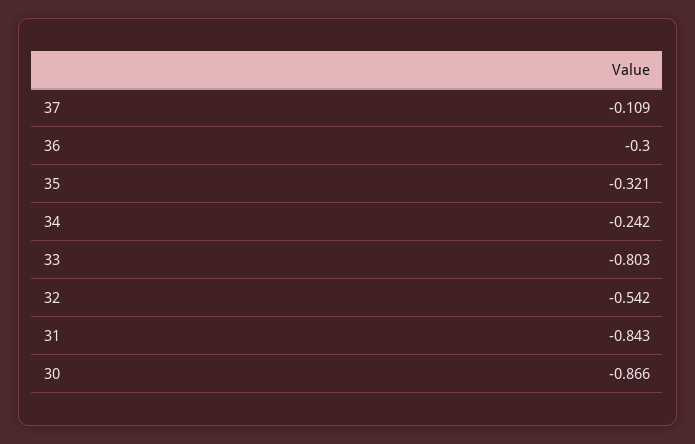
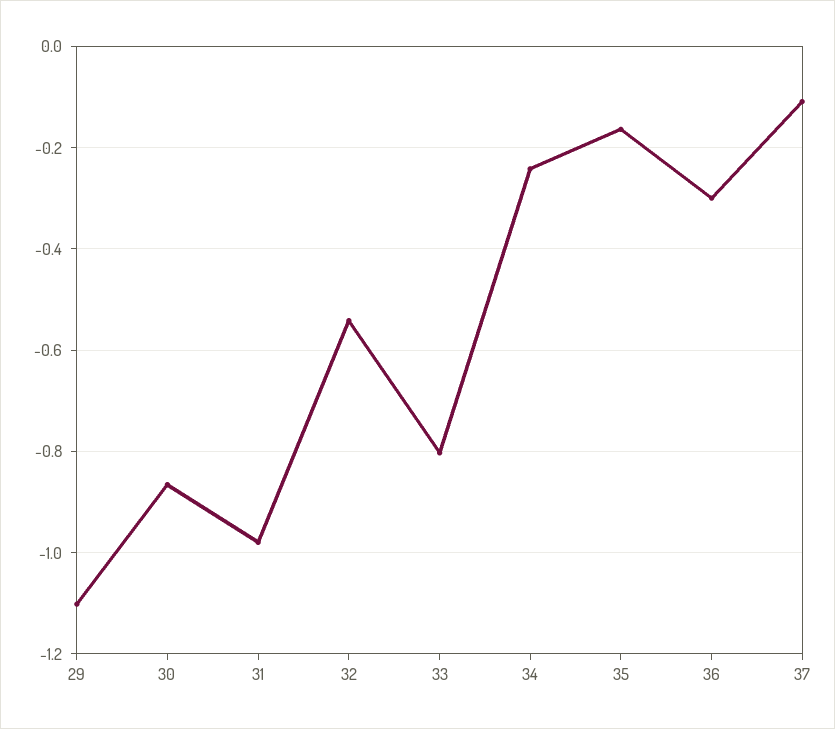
35: -0.321 -> -0.16
31: -0.843 -> -0.98
29: none -> -1.1

